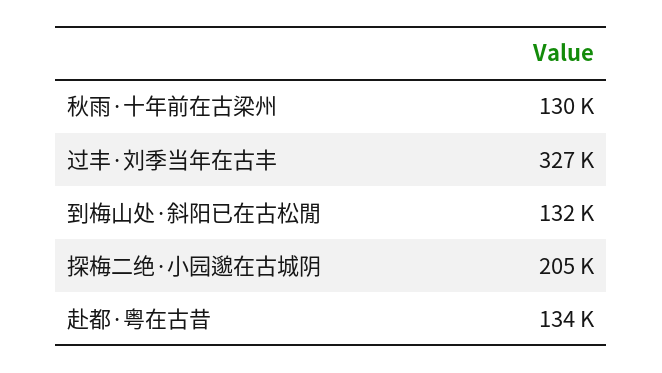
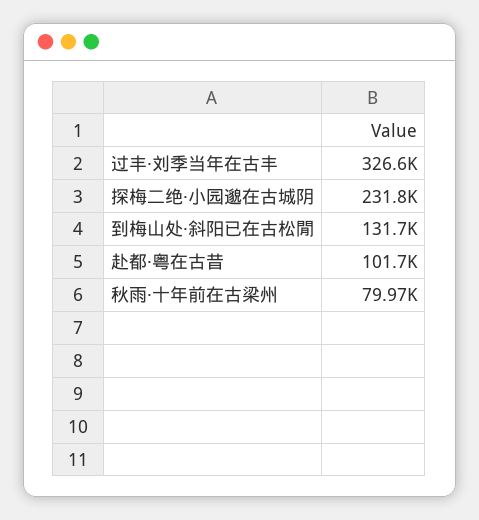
秋雨·十年前在古梁州: 130000 -> 79970
探梅二绝·小园邈在古城阴: 205000 -> 231800
赴都·粤在古昔: 134000 -> 101700

